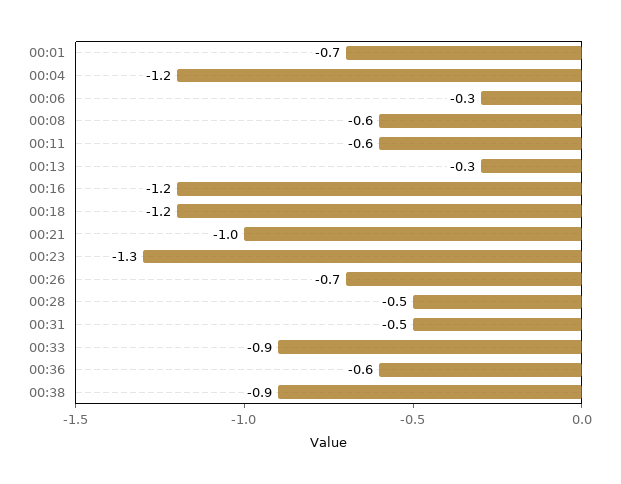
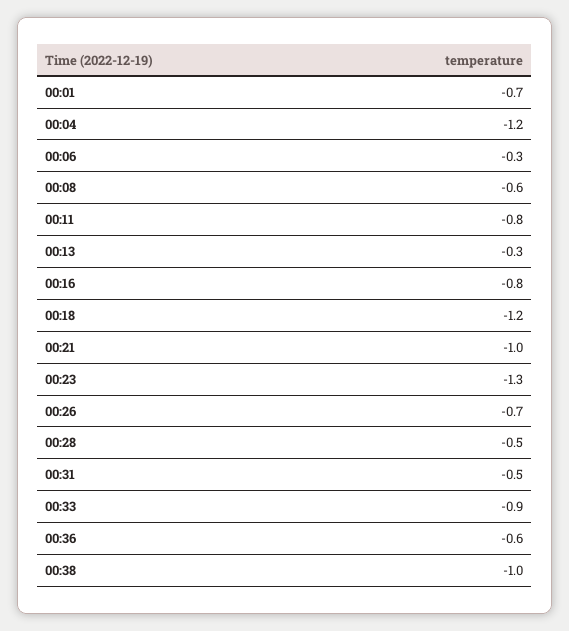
00:11: -0.6 -> -0.8
00:16: -1.2 -> -0.8
00:38: -0.9 -> -1

